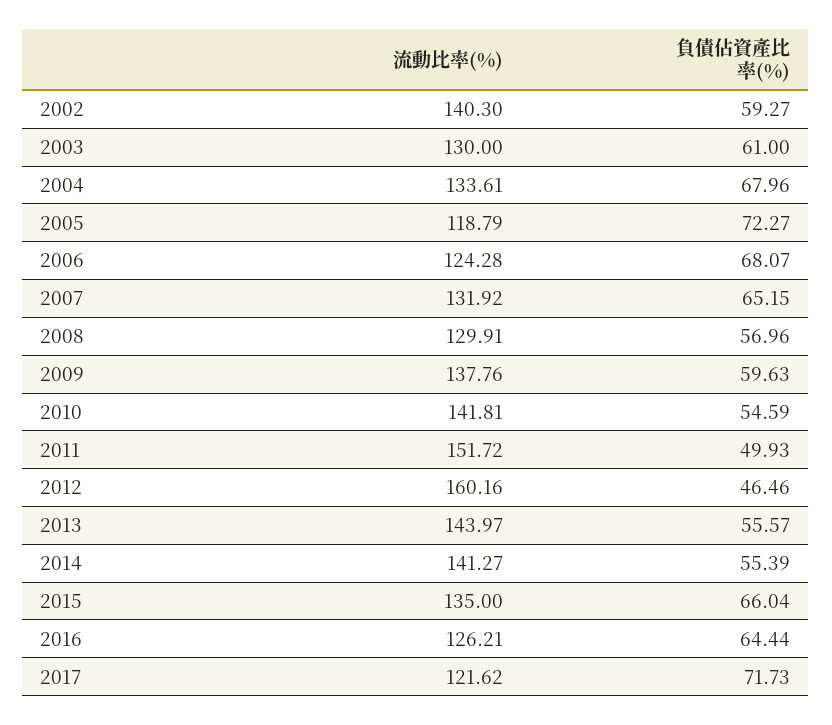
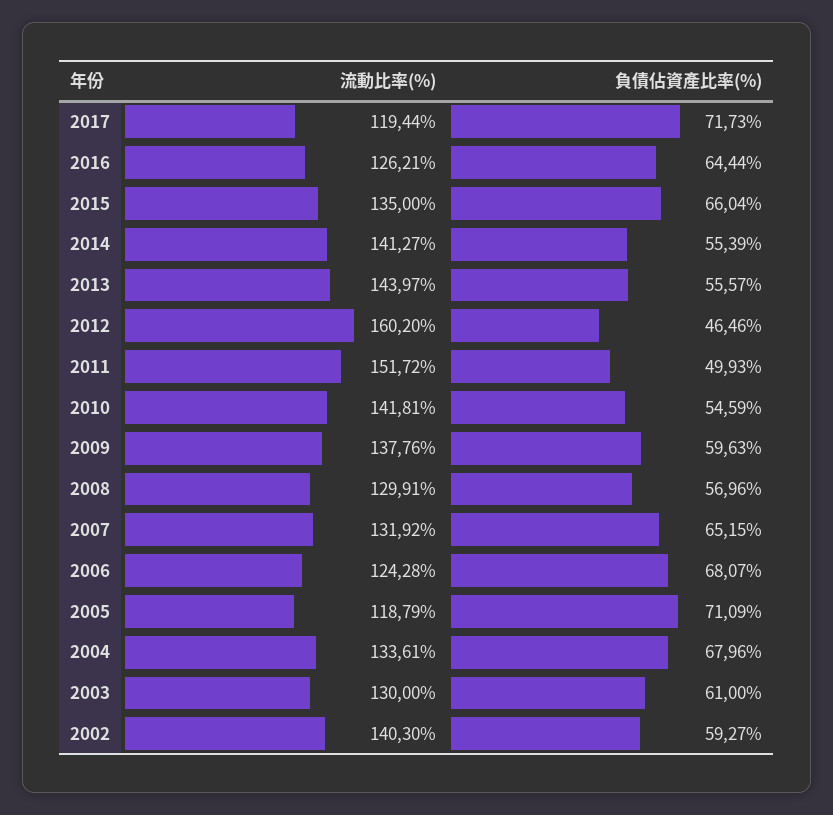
負債佔資產比率(%), 2005: 72.27 -> 71.09
流動比率(%), 2012: 160.16 -> 160.2
流動比率(%), 2017: 121.62 -> 119.44

